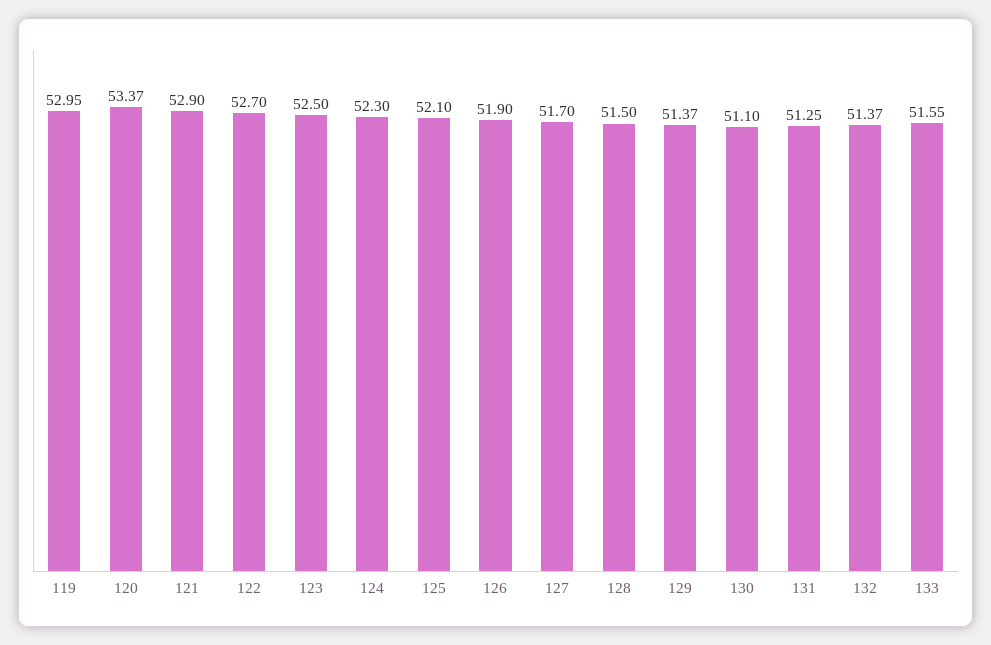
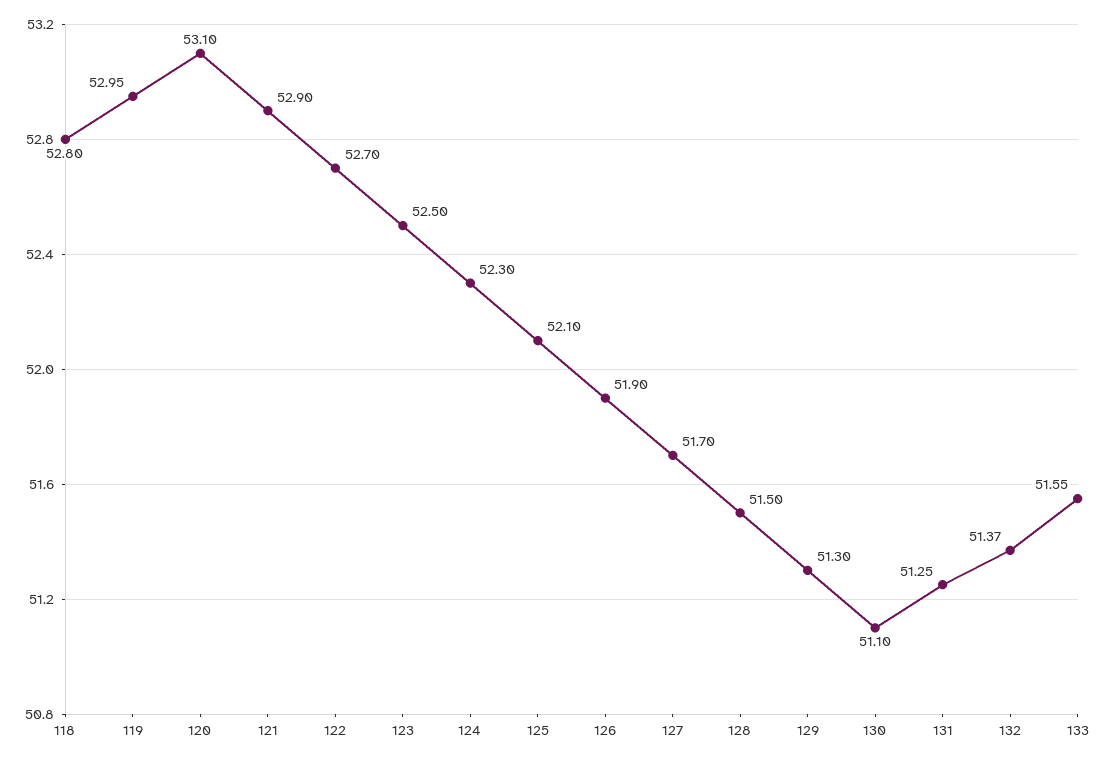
120: 53.37 -> 53.1
129: 51.37 -> 51.3
118: none -> 52.8

